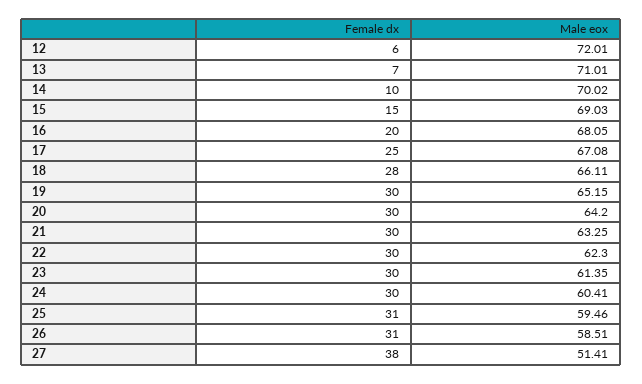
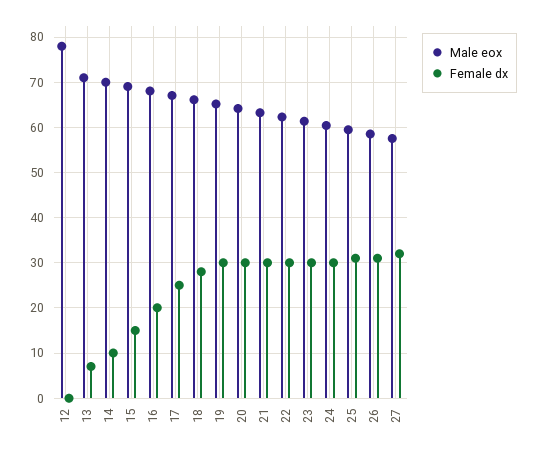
Female dx, 12: 6 -> 0
Male eox, 12: 72.01 -> 78
Female dx, 27: 38 -> 32
Male eox, 27: 51.41 -> 58

